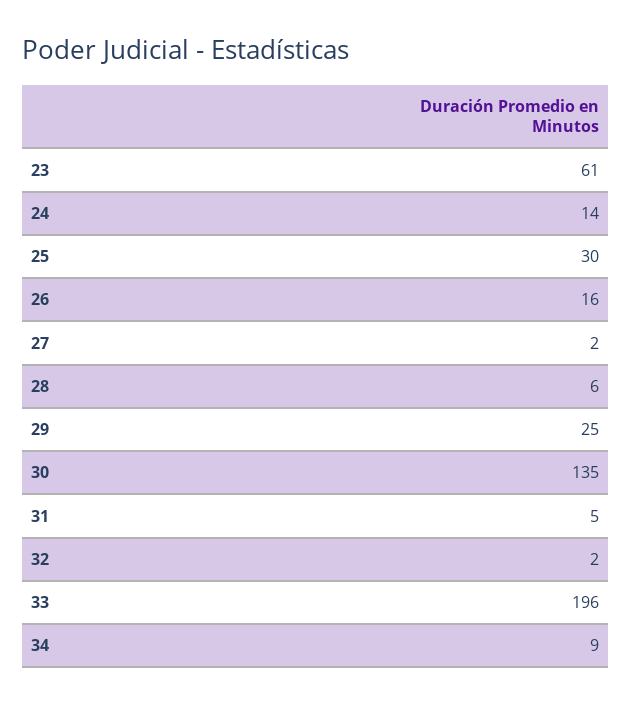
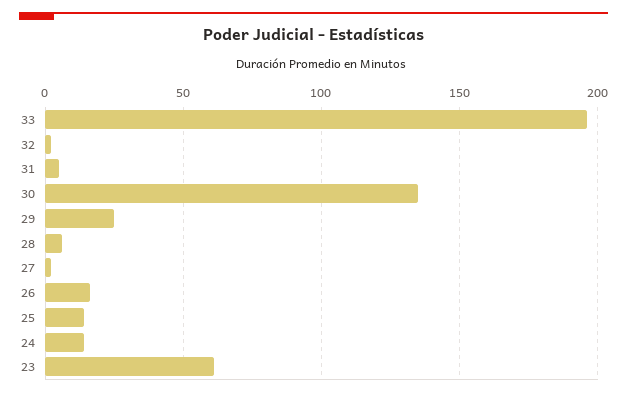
25: 30 -> 15
34: 9 -> none

